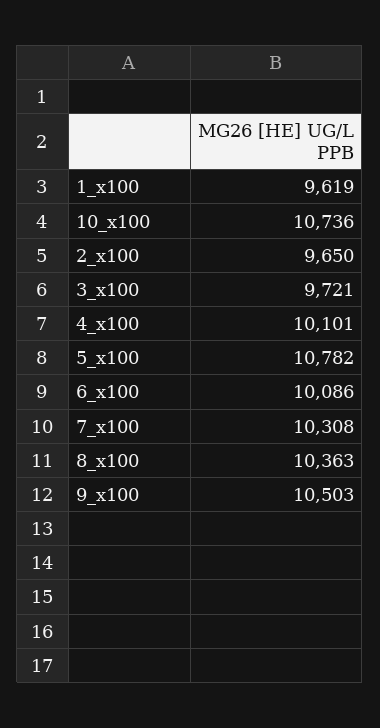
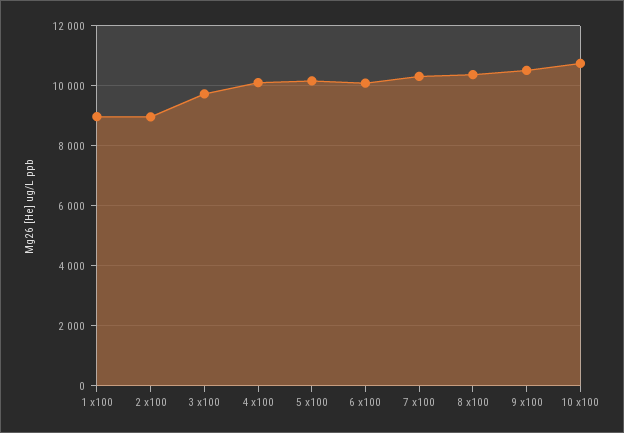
1_x100: 9619 -> 9000
2_x100: 9650 -> 9000
5_x100: 10782 -> 10200

